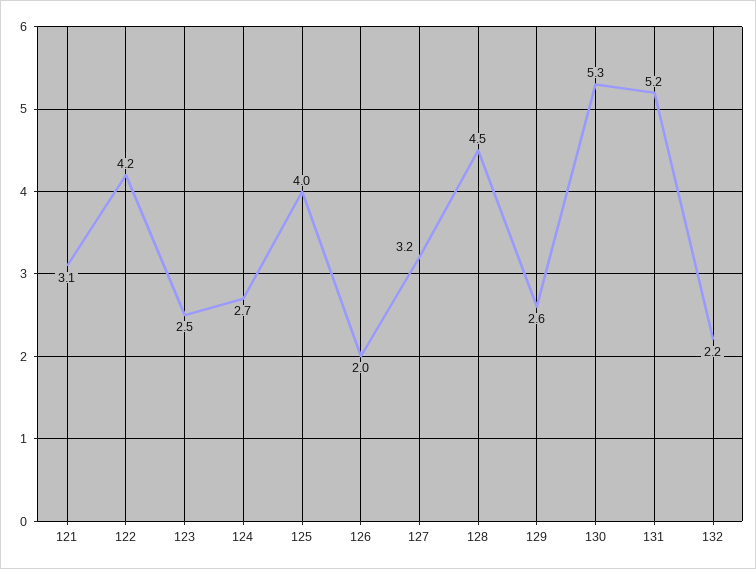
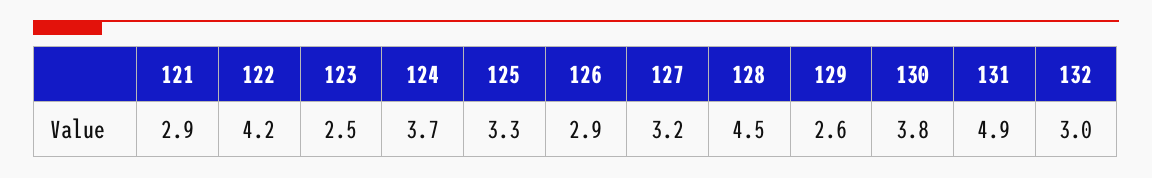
121: 3.1 -> 2.9
124: 2.7 -> 3.7
125: 4 -> 3.3
126: 2 -> 2.9
130: 5.3 -> 3.8
131: 5.2 -> 4.9
132: 2.2 -> 3

